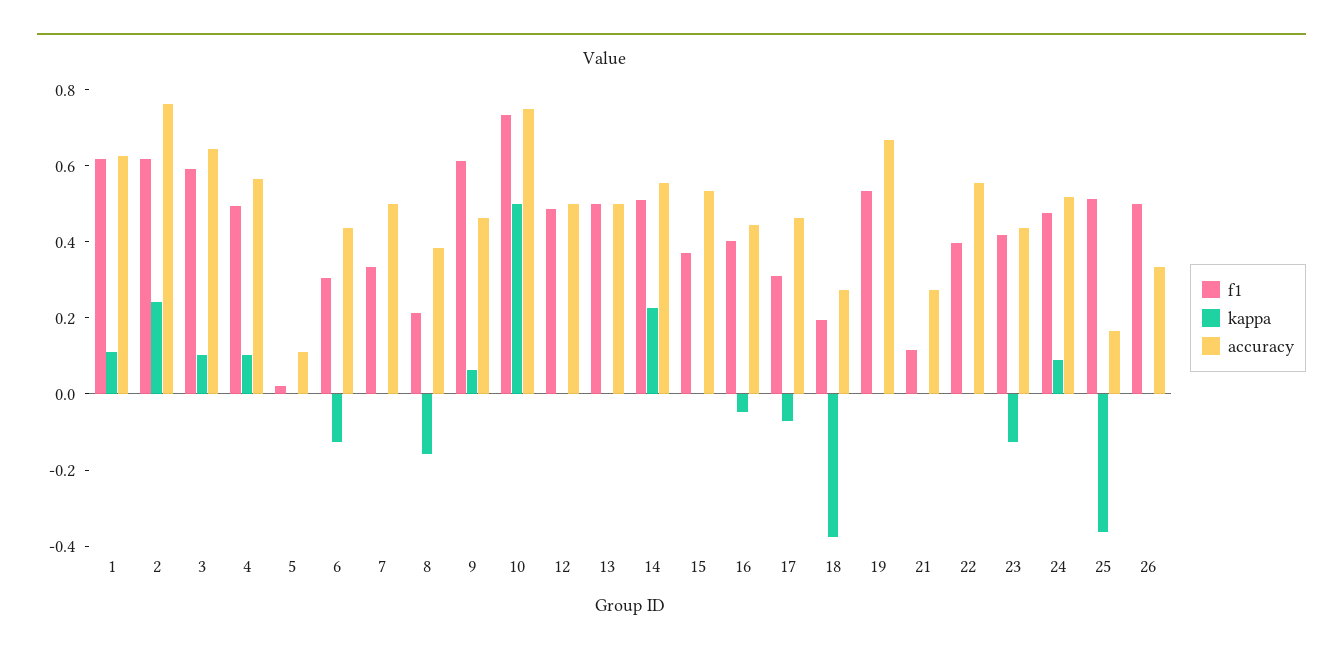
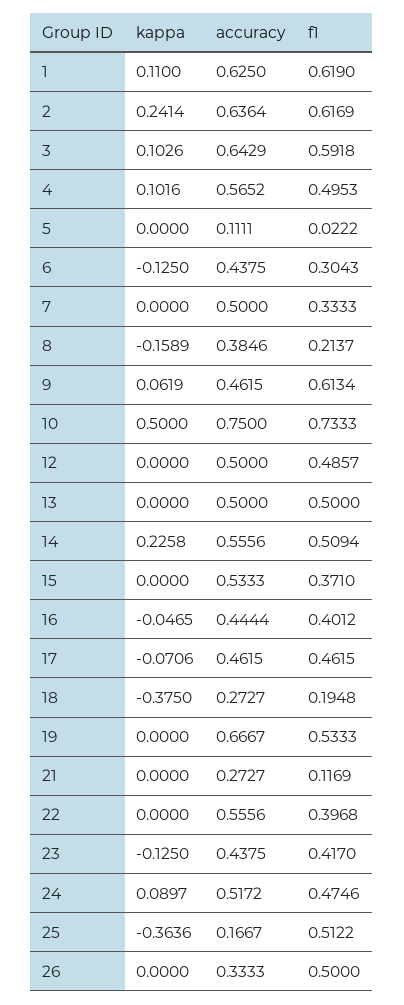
accuracy, 2: 0.75 -> 0.6364
f1, 17: 0.3 -> 0.4615

